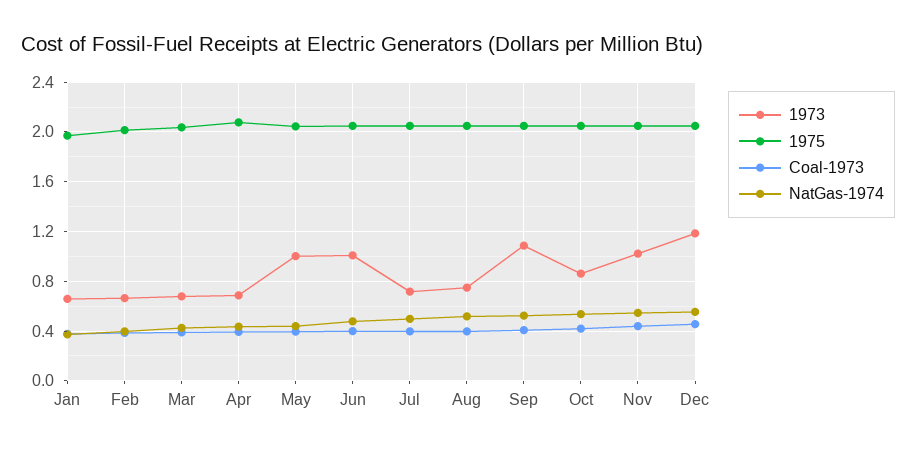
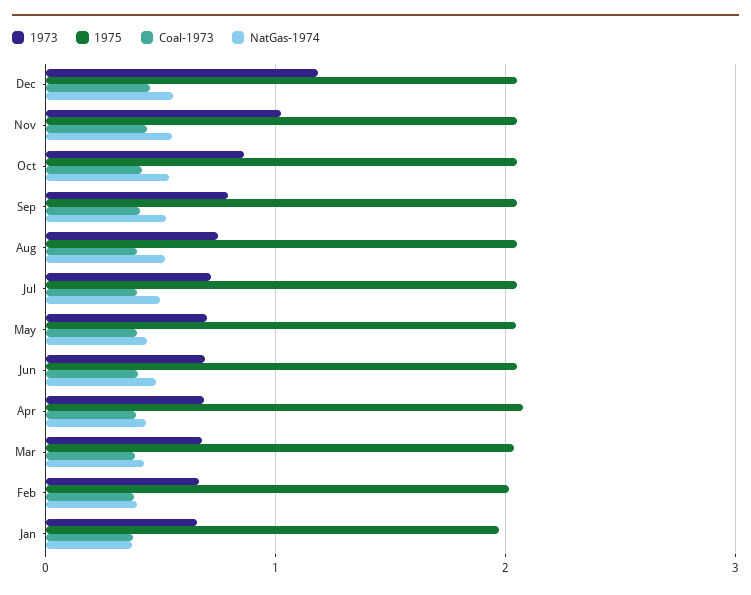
1973, May: 1 -> 0.7
1973, Jun: 1 -> 0.7
1973, Sep: 1.1 -> 0.8

